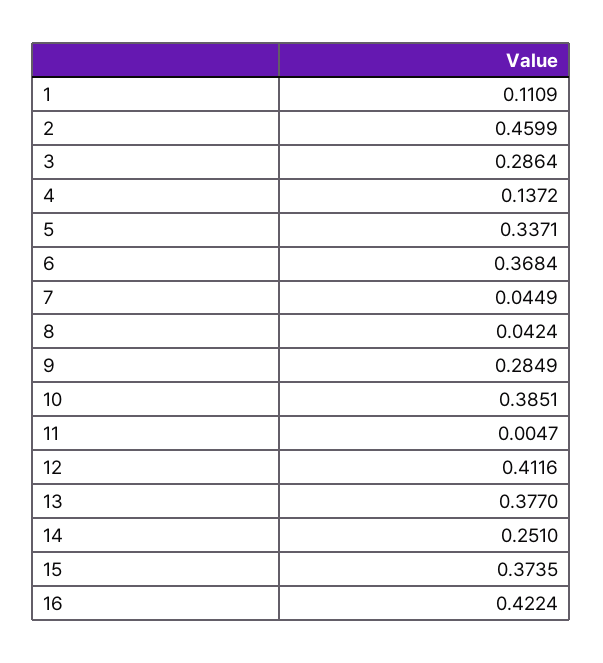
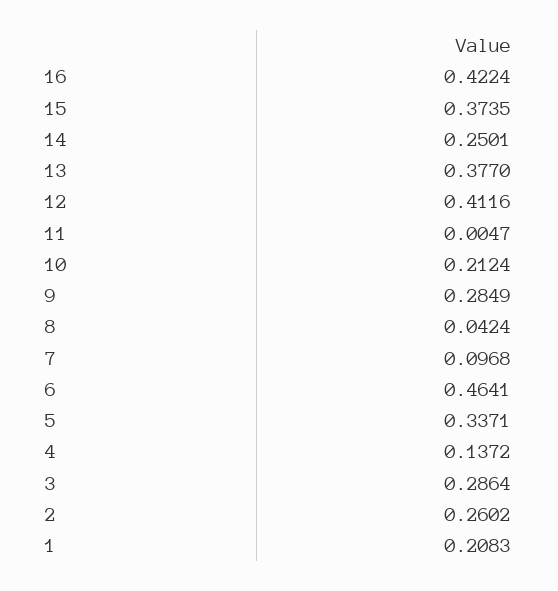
1: 0.1109 -> 0.2083
2: 0.4599 -> 0.2602
6: 0.3684 -> 0.4641
7: 0.0449 -> 0.0968
10: 0.3851 -> 0.2124
14: 0.251 -> 0.2501

